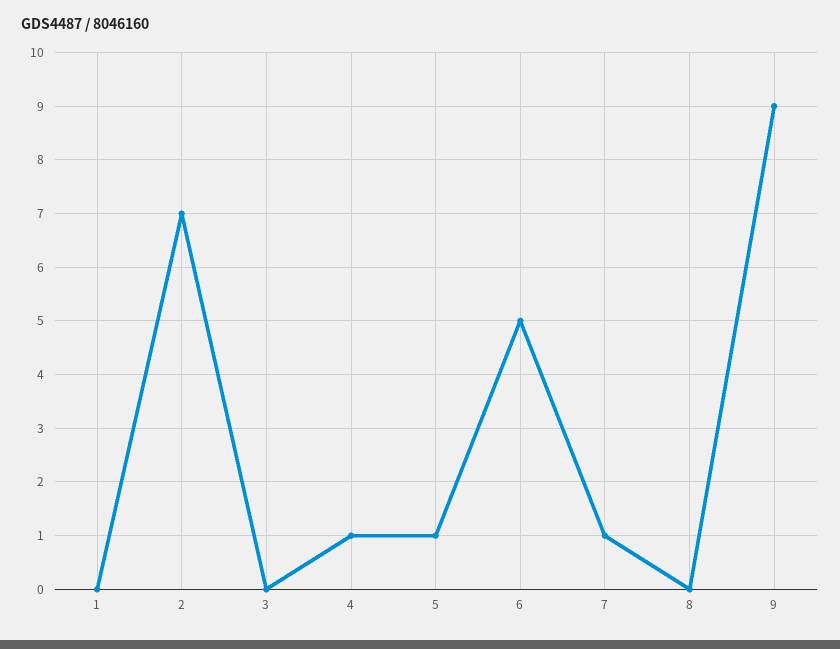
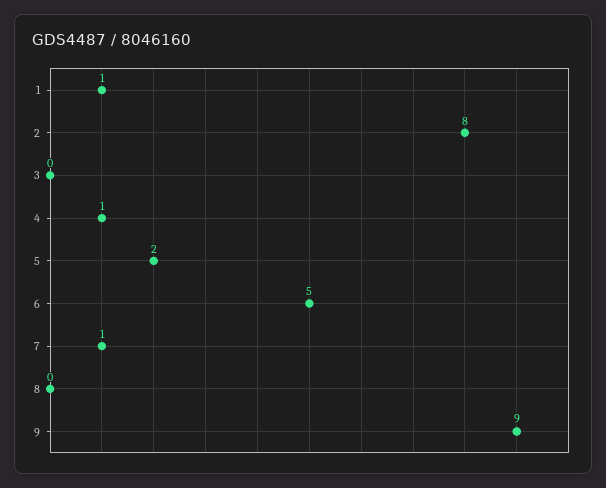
1: 0 -> 1
2: 7 -> 8
5: 1 -> 2

